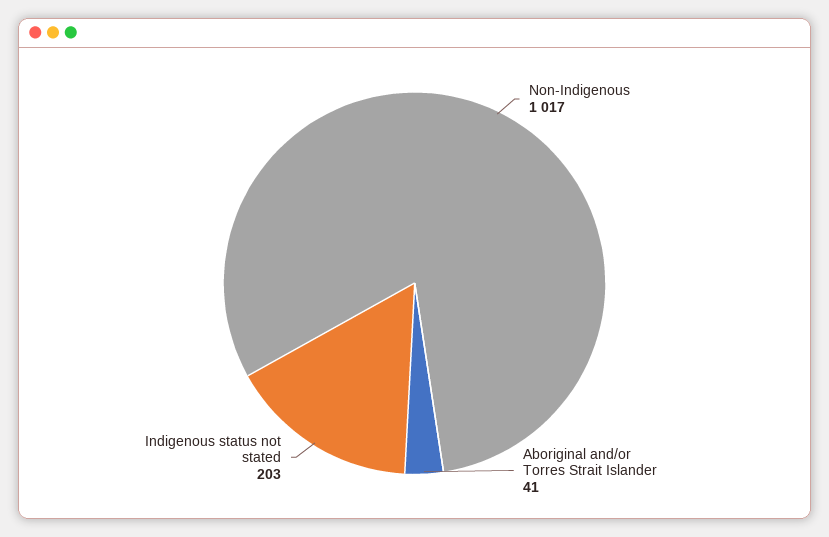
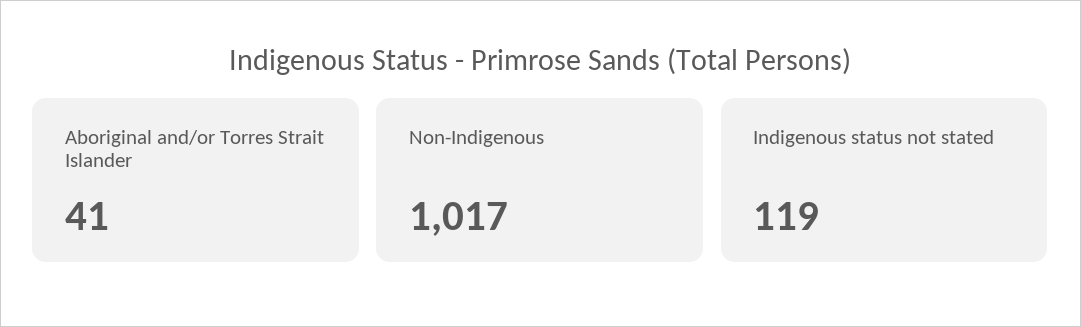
Indigenous status not stated: 203 -> 119

